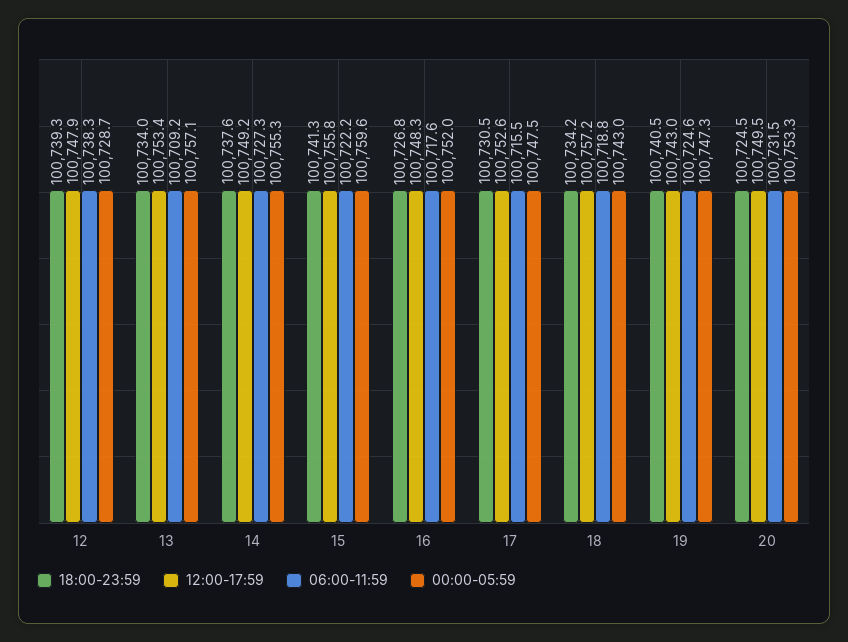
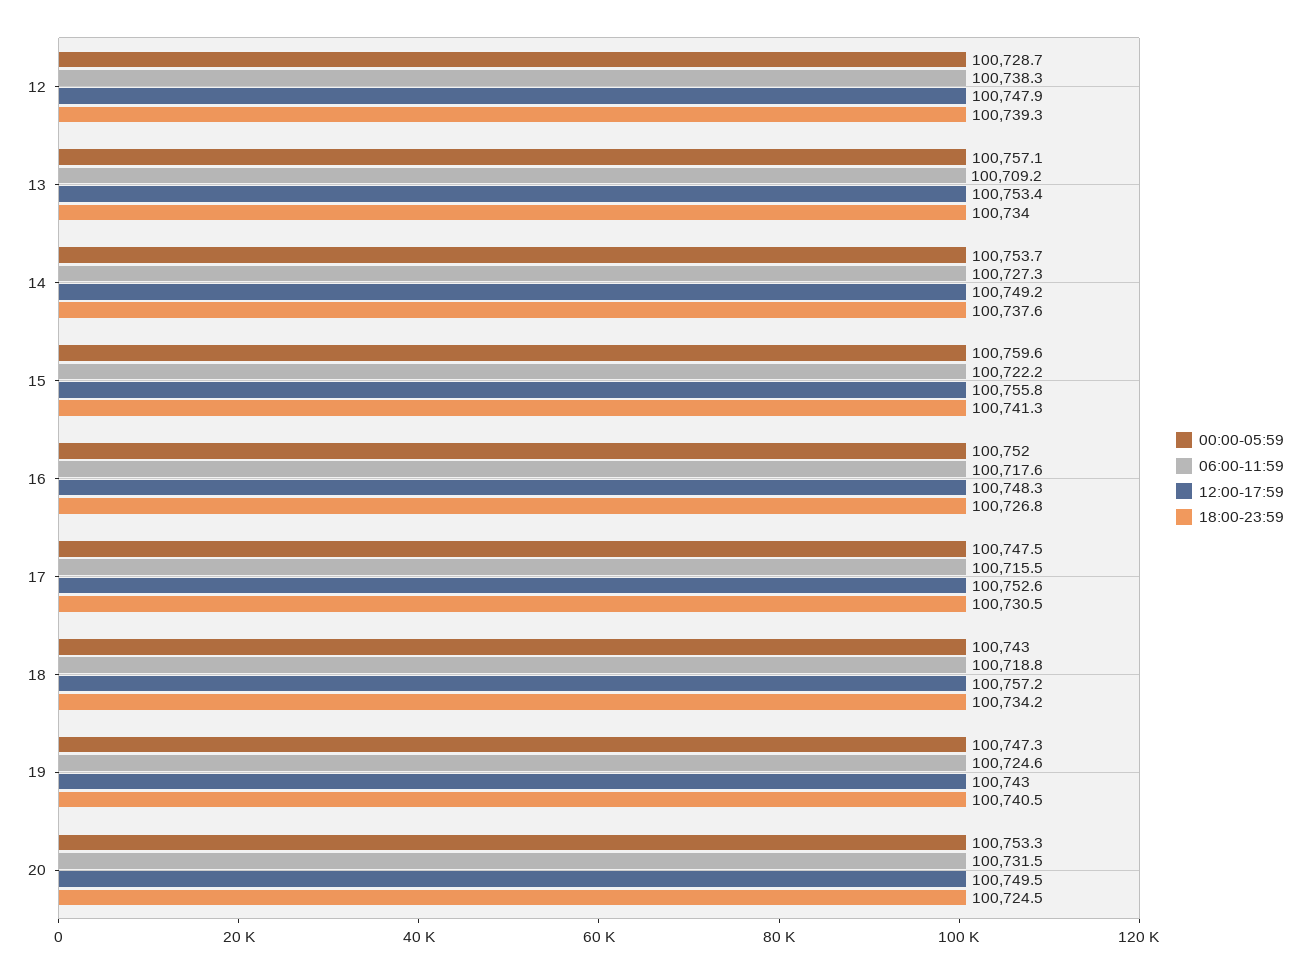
00:00-05:59, 14: 100755.3 -> 100753.7

